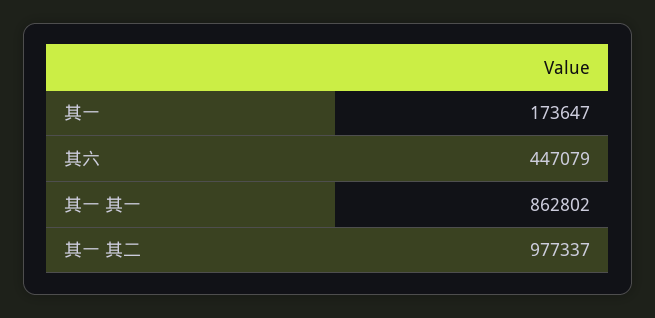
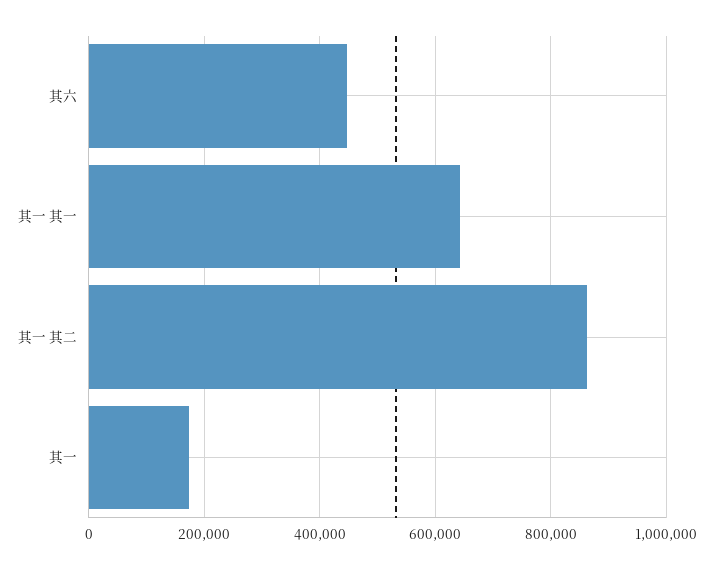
其一 其一: 862802 -> 640000
其一 其二: 977337 -> 860000

